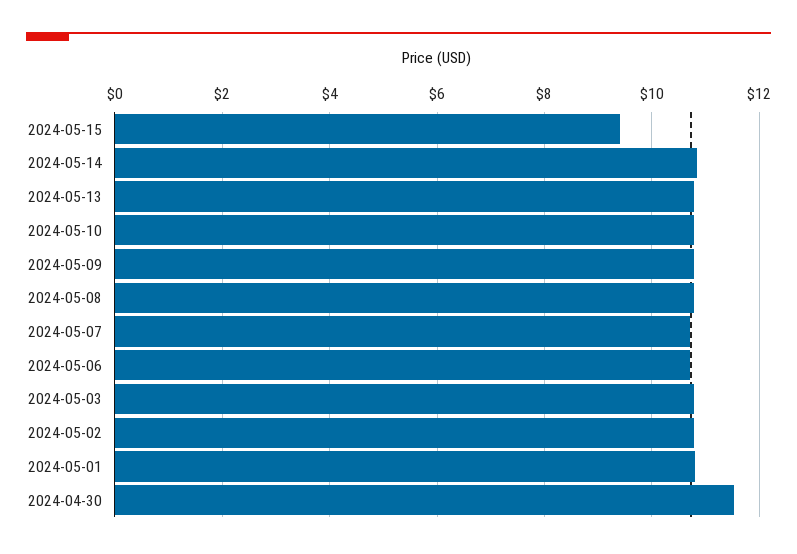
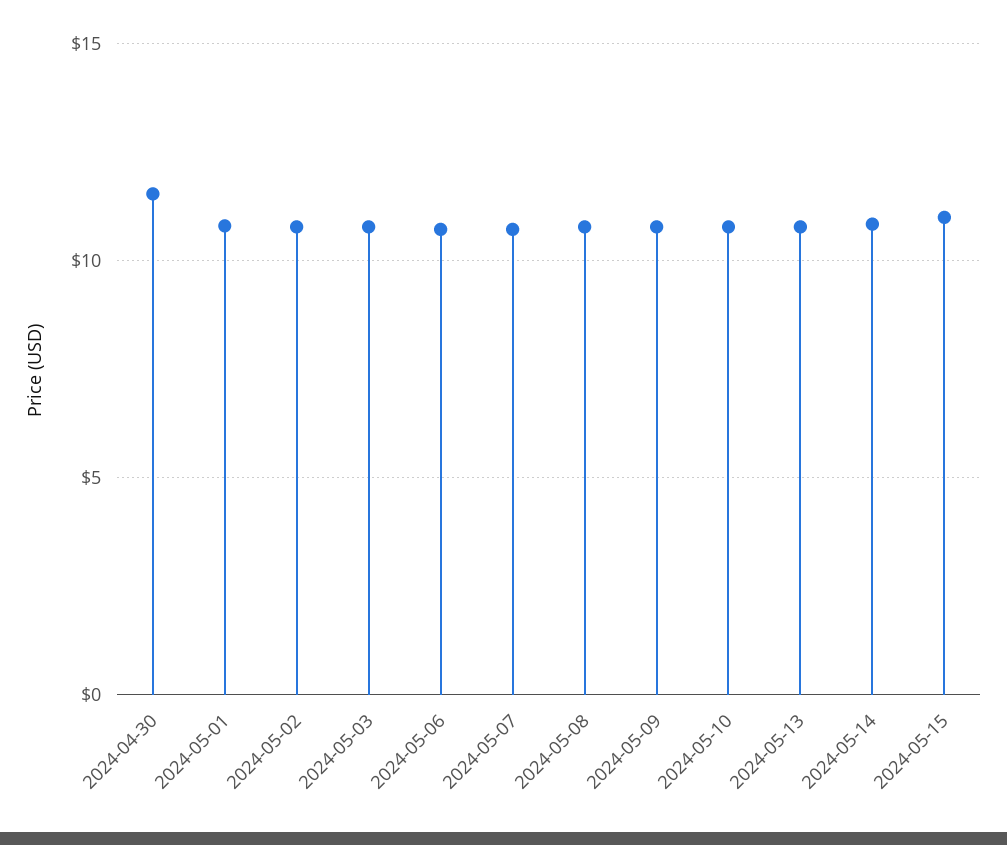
2024-05-15: 9.4 -> 11

